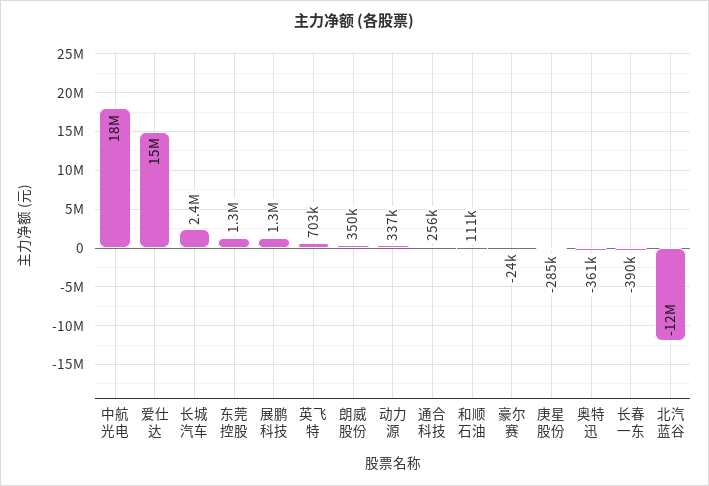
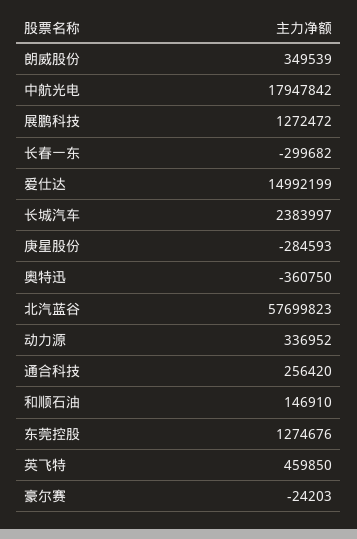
英飞特: 703000 -> 459850
和顺石油: 111000 -> 146910
长春一东: -390000 -> -299682
北汽蓝谷: -12000000 -> 57699823

